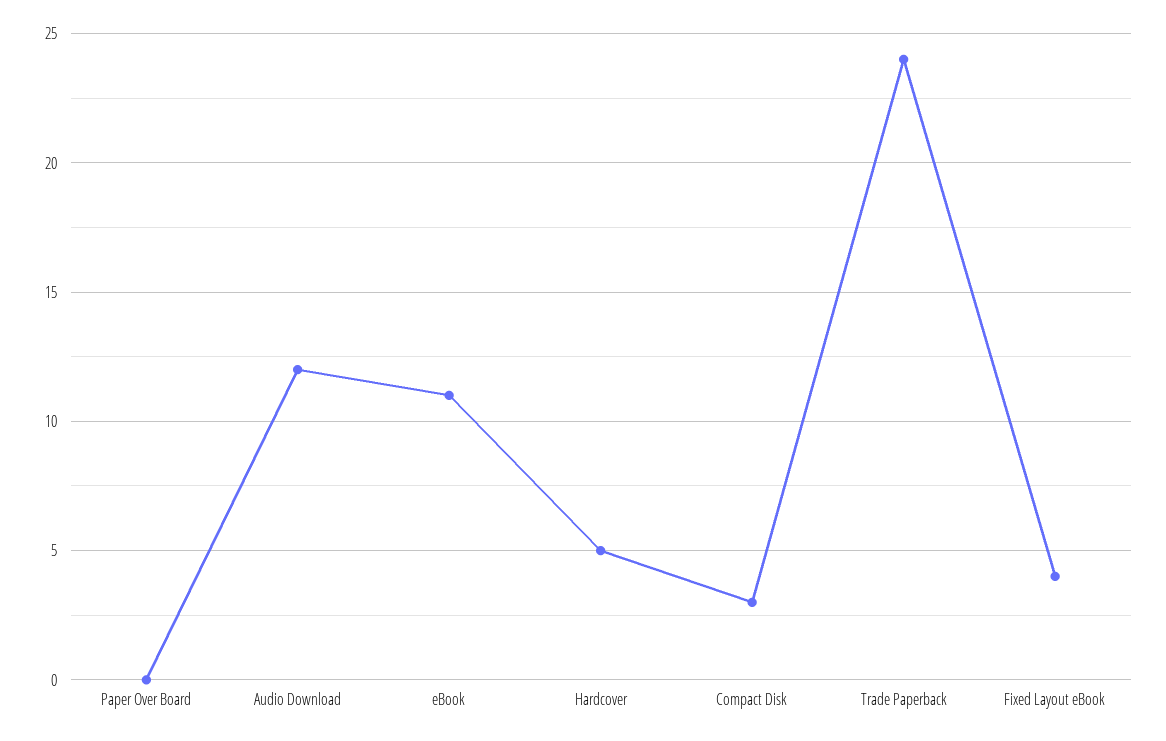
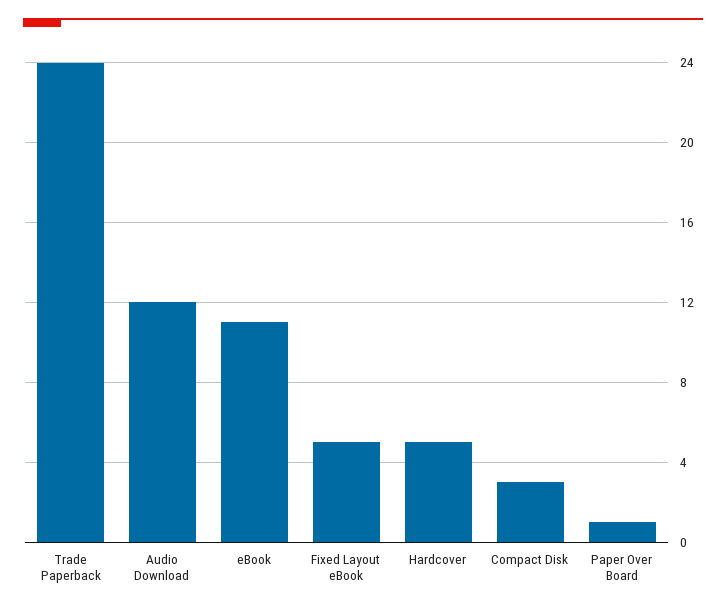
Paper Over Board: 0 -> 1
Fixed Layout eBook: 4 -> 5

